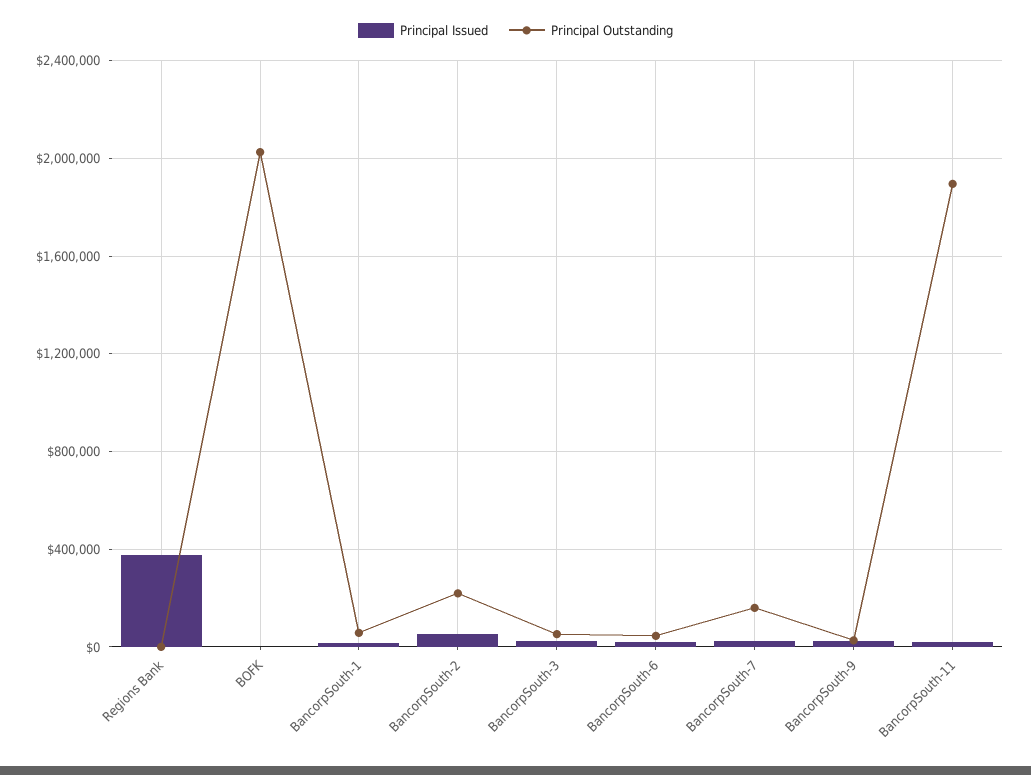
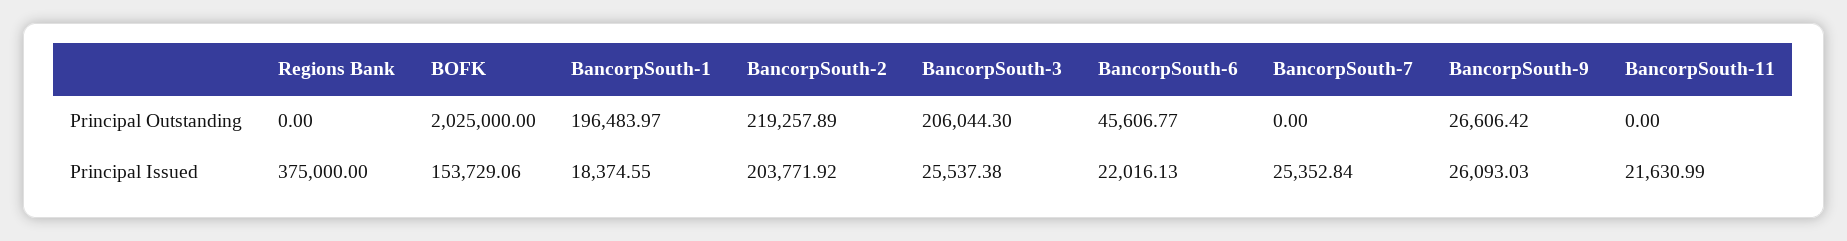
Principal Issued, BOFK: 0 -> 153729.06
Principal Outstanding, BancorpSouth-1: 50000 -> 196483.97
Principal Issued, BancorpSouth-2: 50000 -> 203771.92
Principal Outstanding, BancorpSouth-3: 50000 -> 206044.3
Principal Outstanding, BancorpSouth-7: 150000 -> 0
Principal Outstanding, BancorpSouth-11: 1900000 -> 0

